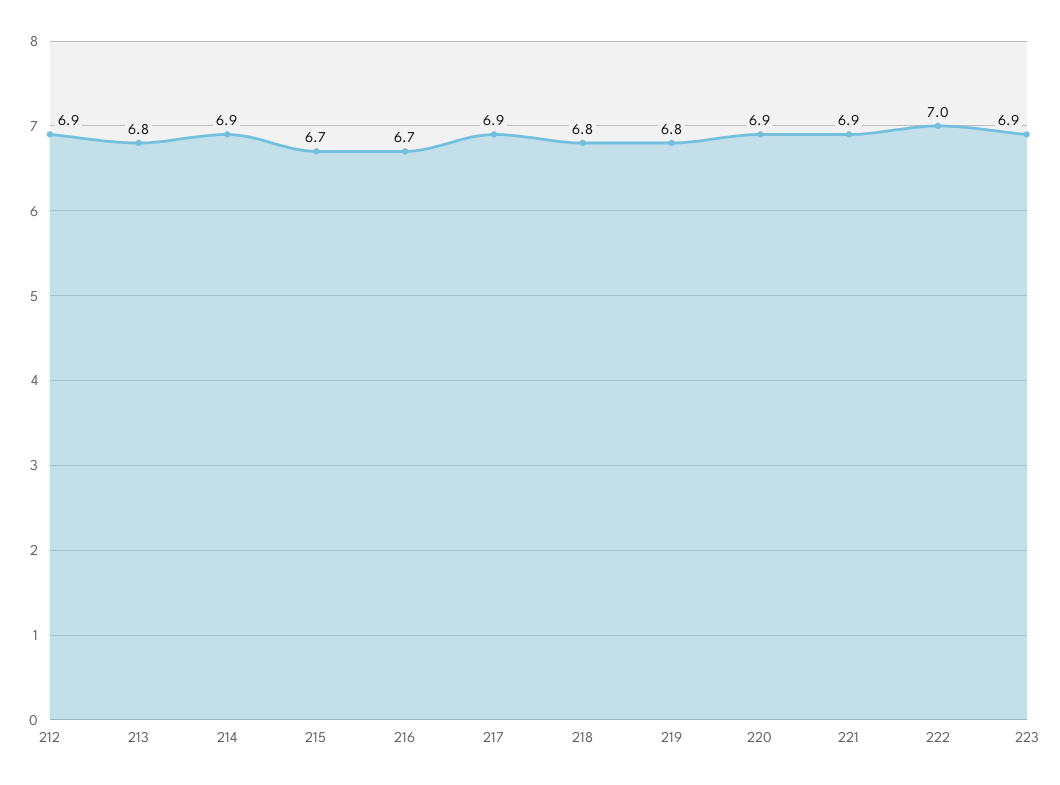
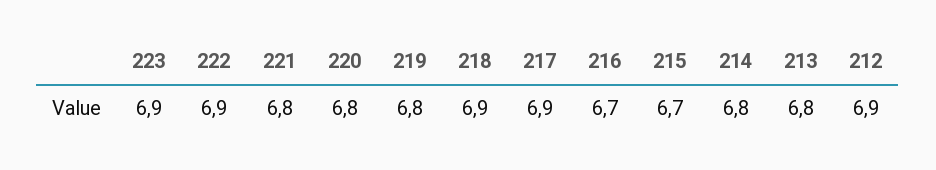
214: 6.9 -> 6.8
218: 6.8 -> 6.9
220: 6.9 -> 6.8
221: 6.9 -> 6.8
222: 7 -> 6.9

